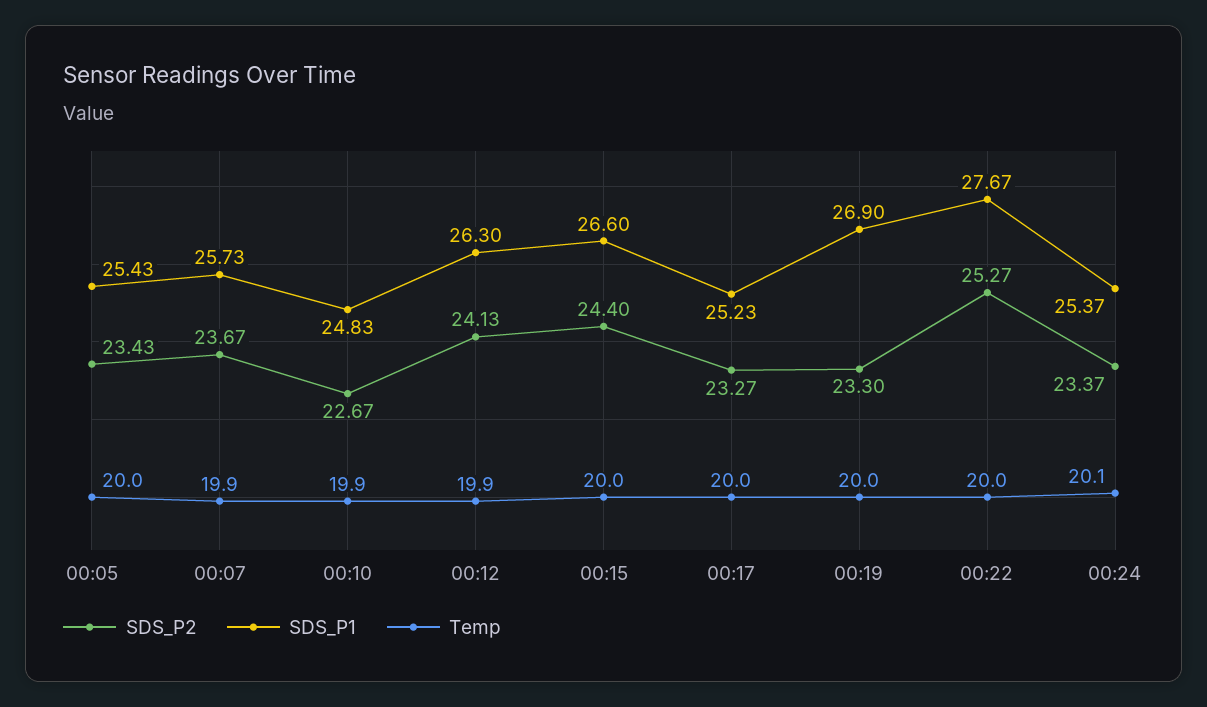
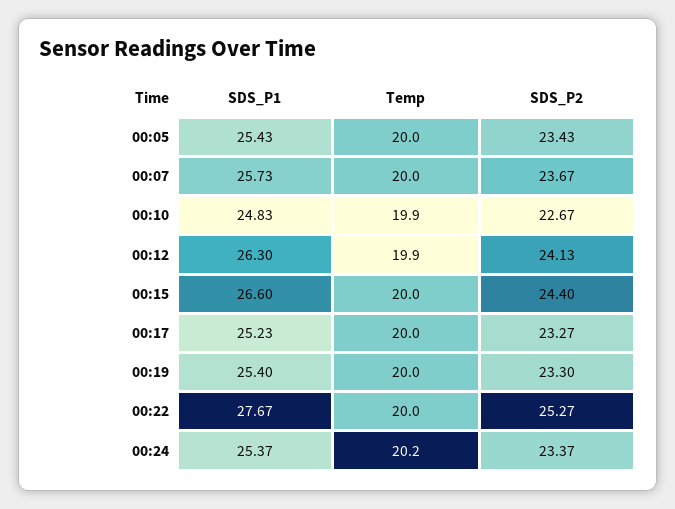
Temp, 00:07: 19.9 -> 20
SDS_P1, 00:19: 26.9 -> 25.4
Temp, 00:24: 20.1 -> 20.2

